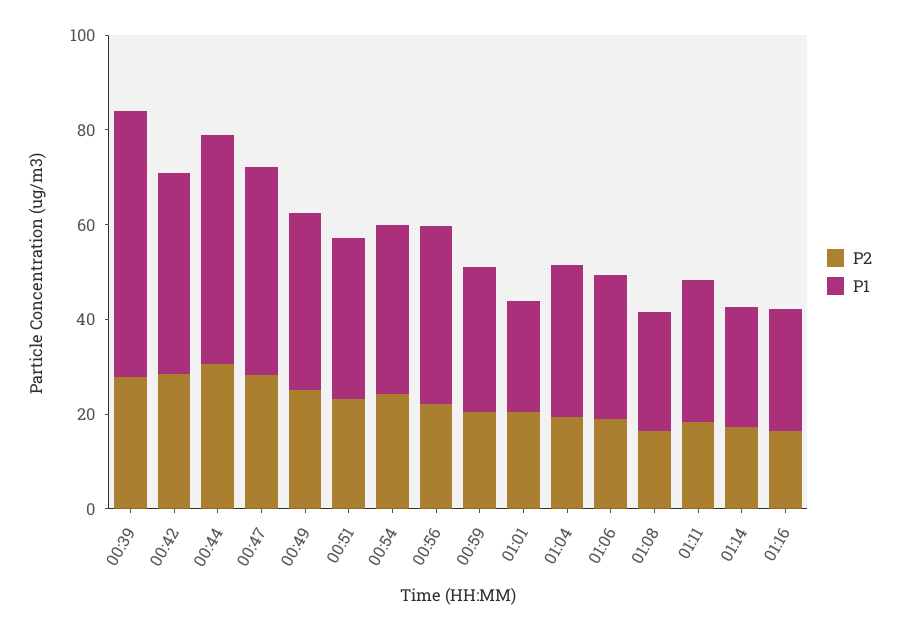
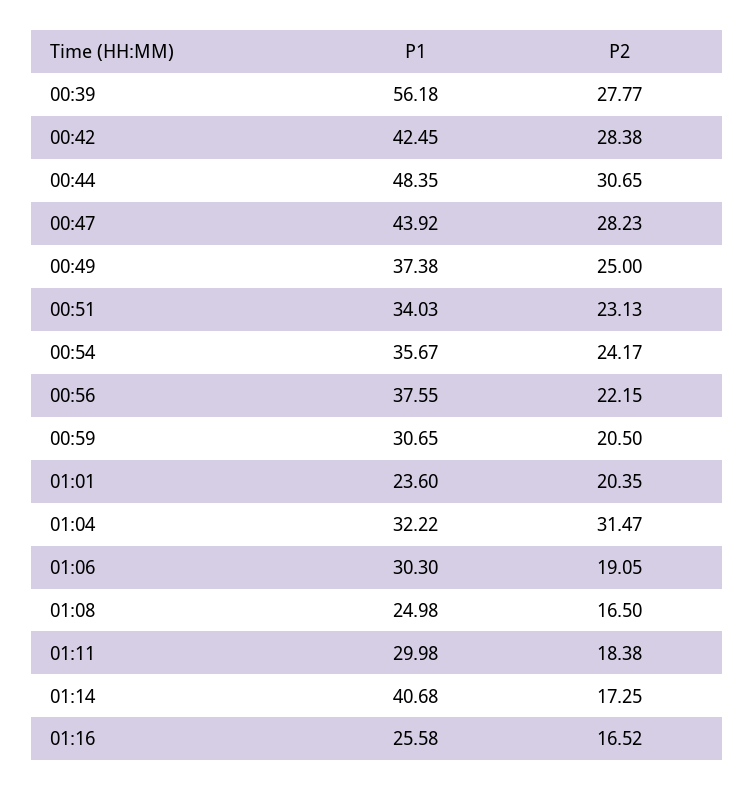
P2, 01:04: 20 -> 31.47
P1, 01:14: 25 -> 40.68

